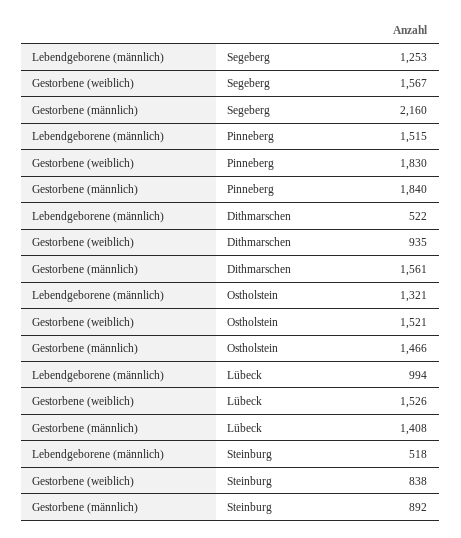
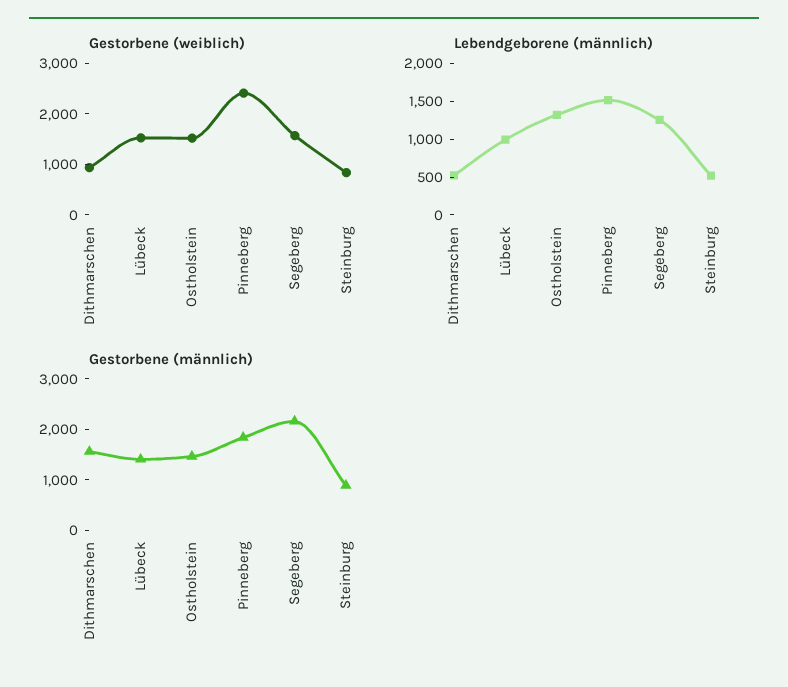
Gestorbene (weiblich), Pinneberg: 1830 -> 2400

